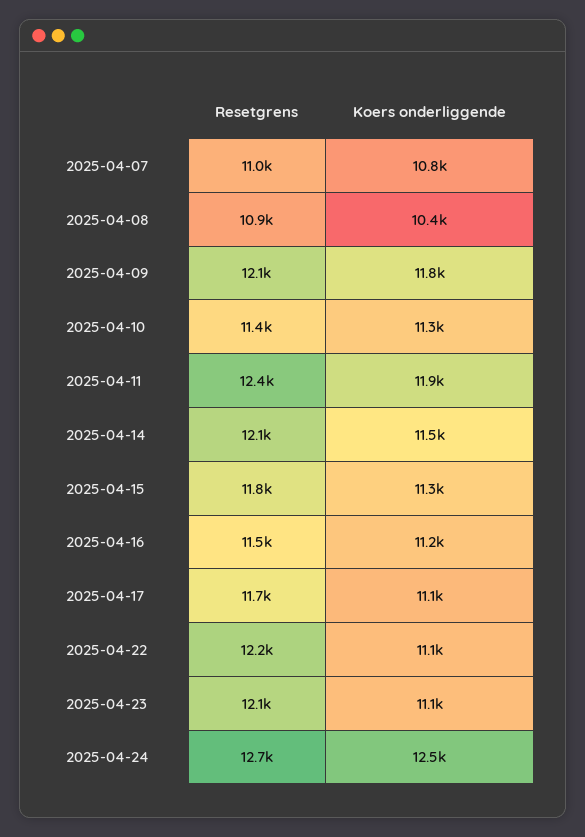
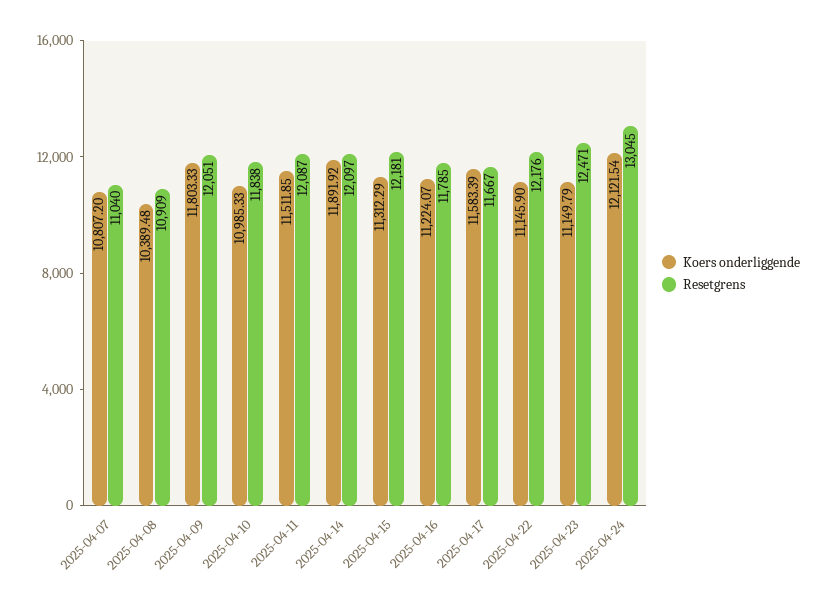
Resetgrens, 2025-04-10: 11400 -> 11838
Koers onderliggende, 2025-04-10: 11300 -> 10985.33
Resetgrens, 2025-04-11: 12400 -> 12087
Koers onderliggende, 2025-04-11: 11900 -> 11511.85
Koers onderliggende, 2025-04-14: 11500 -> 11891.92
Resetgrens, 2025-04-15: 11800 -> 12181
Resetgrens, 2025-04-16: 11500 -> 11785
Koers onderliggende, 2025-04-17: 11100 -> 11583.39
Resetgrens, 2025-04-23: 12100 -> 12471
Resetgrens, 2025-04-24: 12700 -> 13045
Koers onderliggende, 2025-04-24: 12500 -> 12121.54

